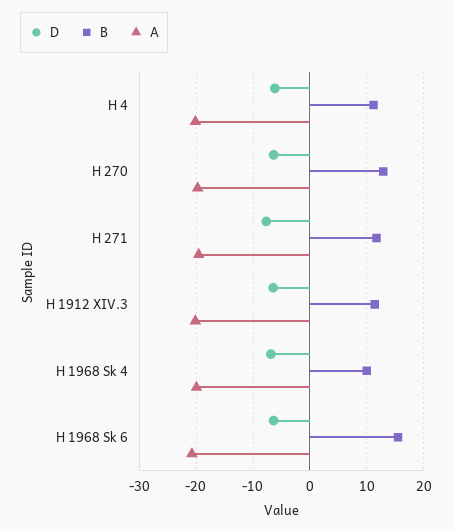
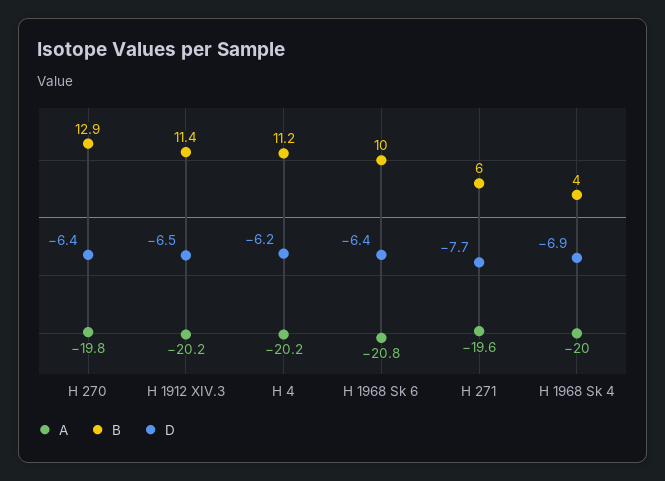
B, H 271: 12 -> 6
B, H 1968 Sk 4: 10 -> 4
B, H 1968 Sk 6: 16 -> 10

